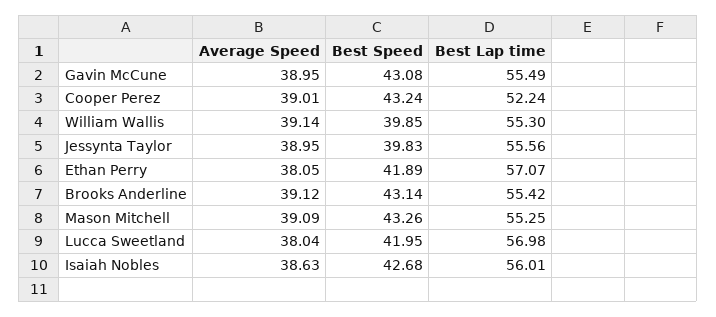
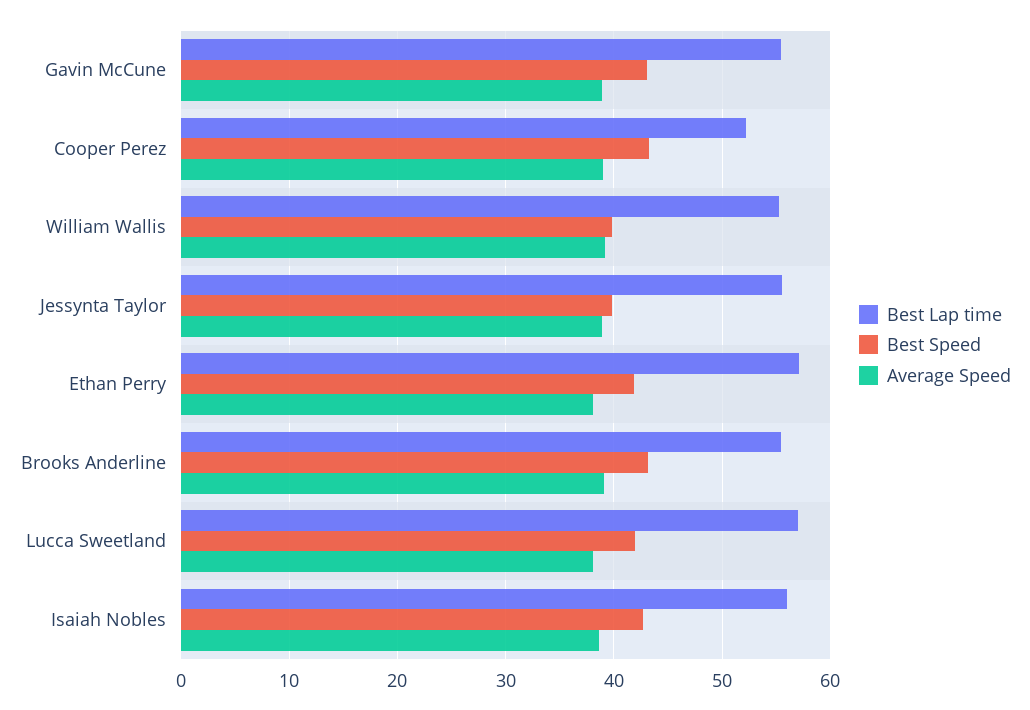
Average Speed, Mason Mitchell: 39.09 -> none
Best Speed, Mason Mitchell: 43.26 -> none
Best Lap time, Mason Mitchell: 55.25 -> none

